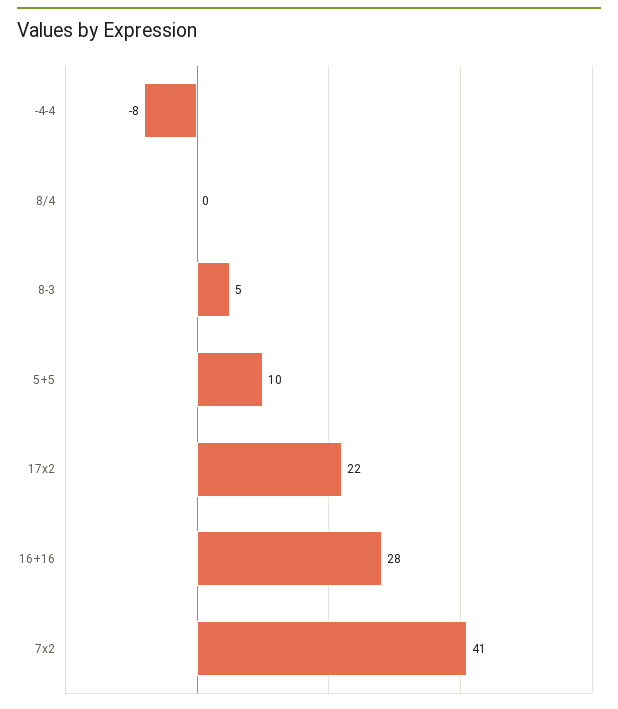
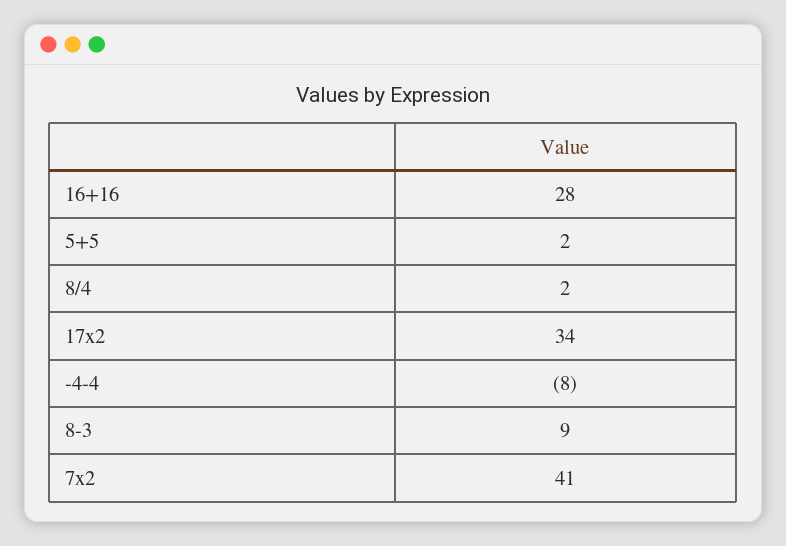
8/4: 0 -> 2
8-3: 5 -> 9
5+5: 10 -> 2
17x2: 22 -> 34

